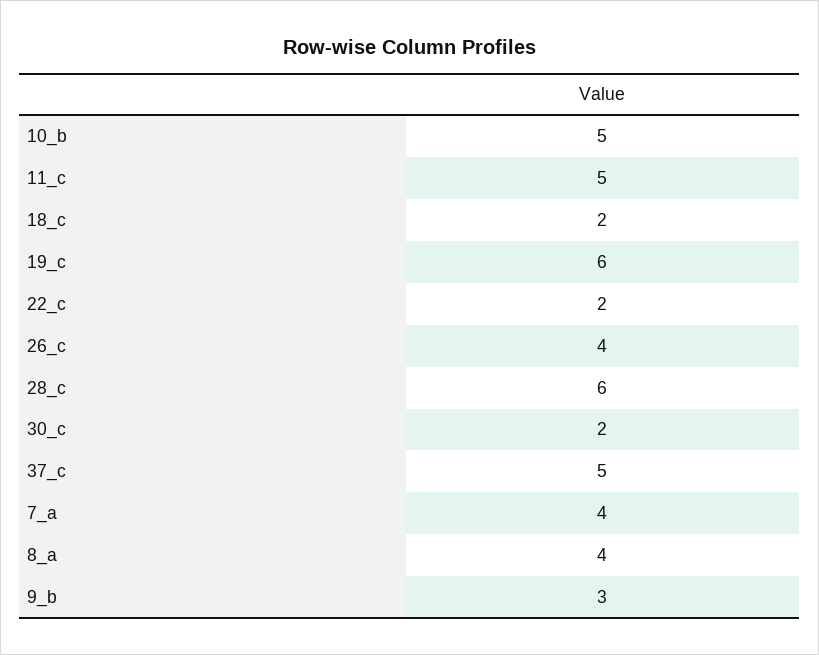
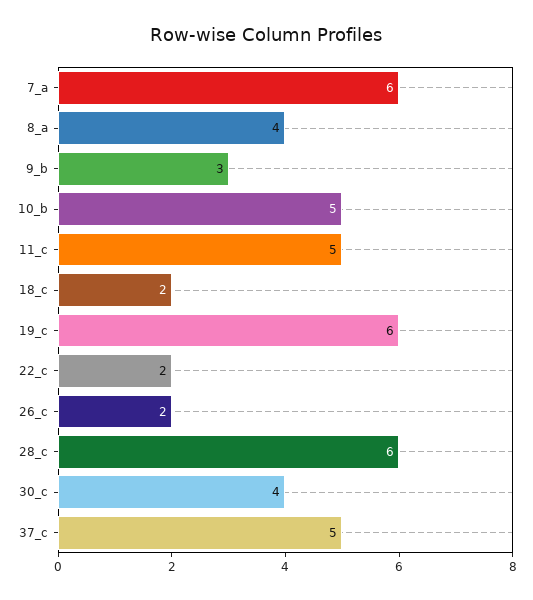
26_c: 4 -> 2
30_c: 2 -> 4
7_a: 4 -> 6

